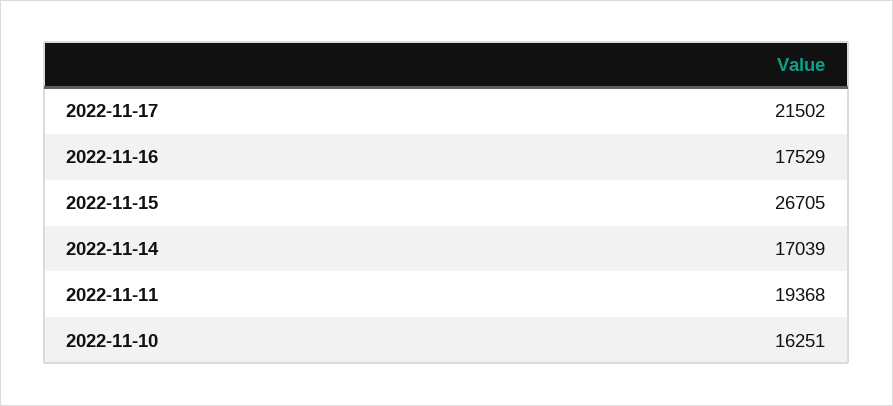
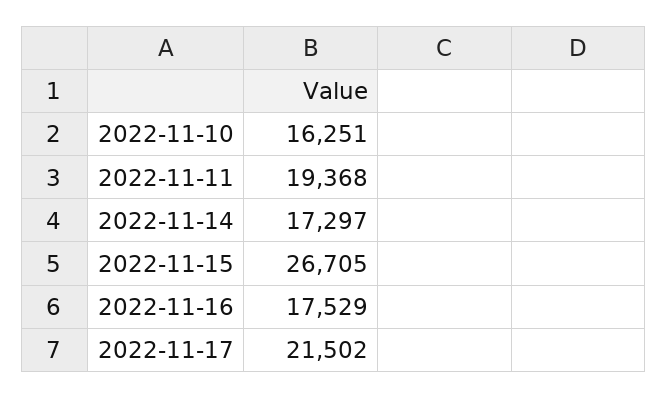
2022-11-14: 17039 -> 17297

